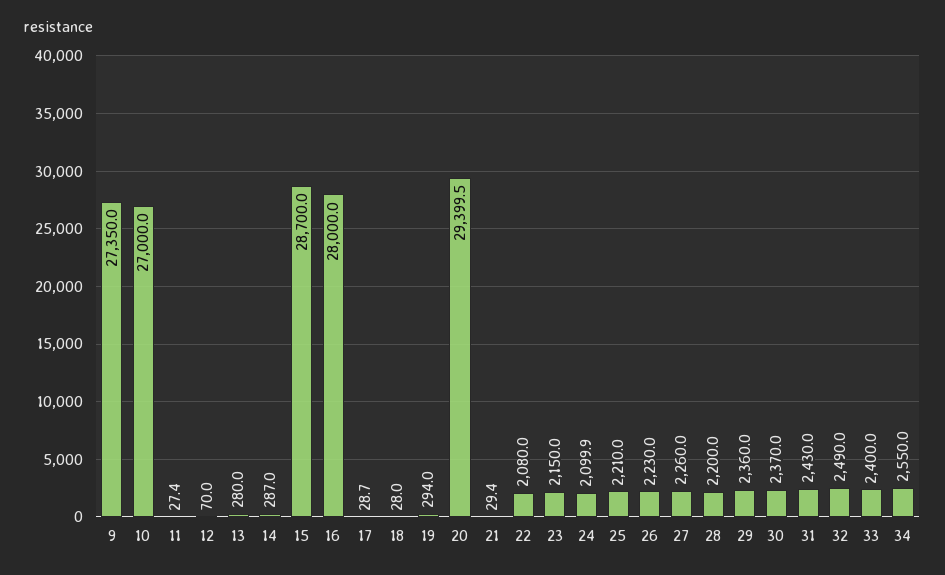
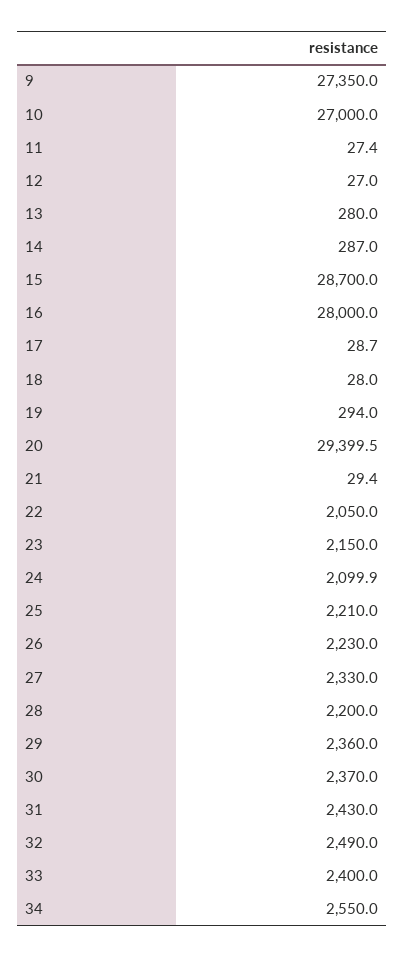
12: 70 -> 27
22: 2080 -> 2050
27: 2260 -> 2330

